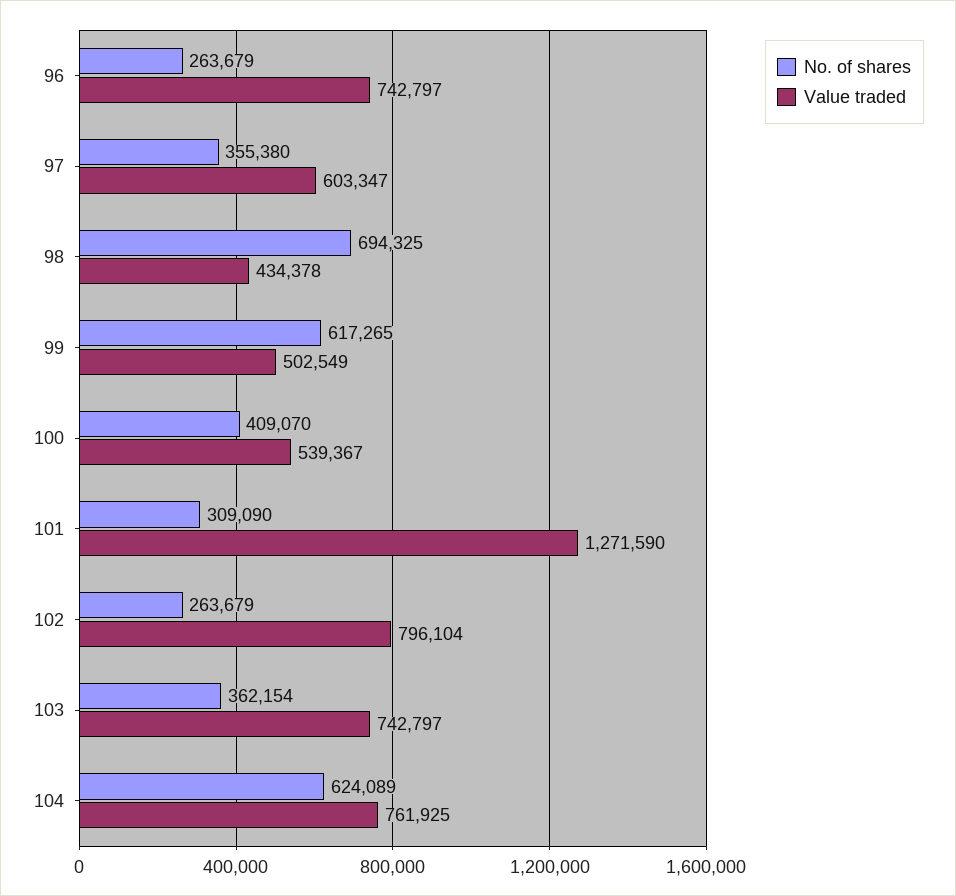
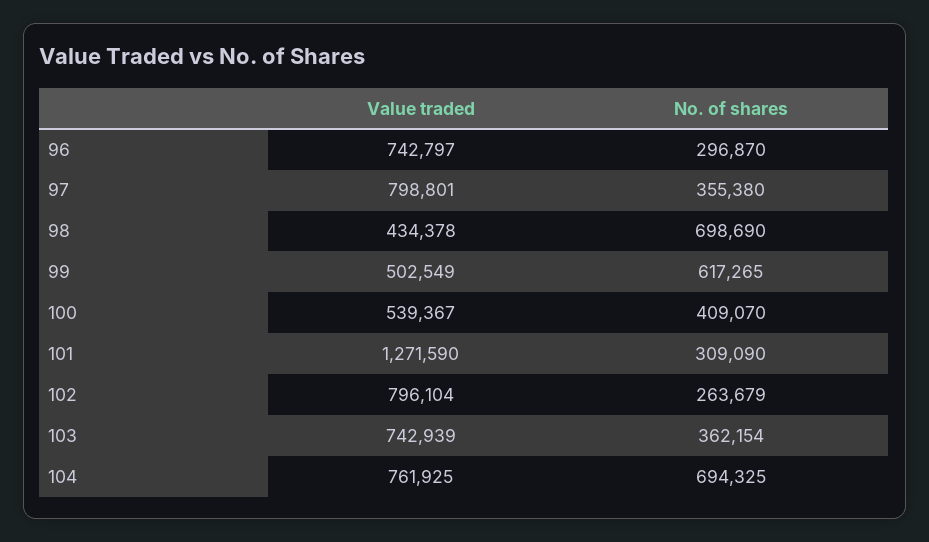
No. of shares, 96: 263679 -> 296870
Value traded, 97: 603347 -> 798801
No. of shares, 98: 694325 -> 698690
Value traded, 103: 742797 -> 742939
No. of shares, 104: 624089 -> 694325

